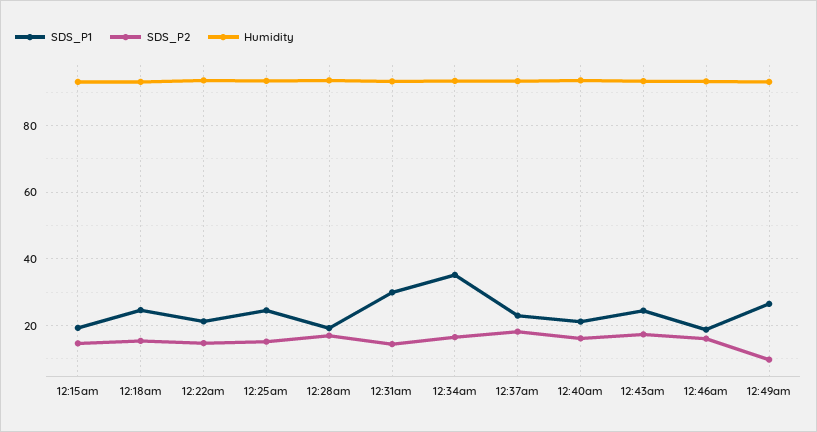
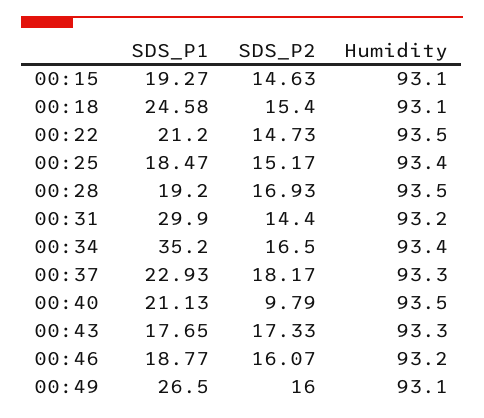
SDS_P1, 12:25am: 24 -> 18.47
SDS_P2, 12:40am: 16 -> 9.79
SDS_P1, 12:43am: 24 -> 17.65
SDS_P2, 12:49am: 10 -> 16

